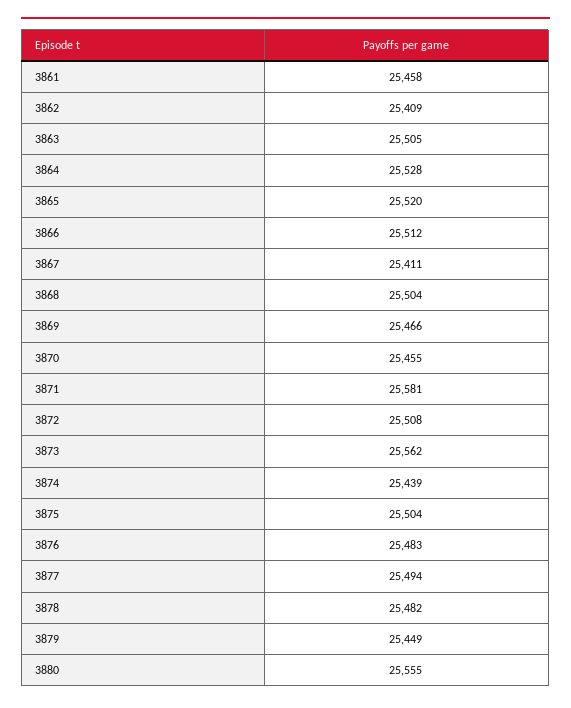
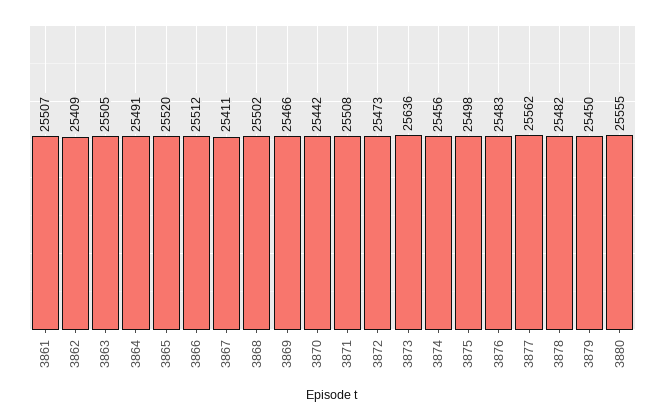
3861: 25458 -> 25507
3864: 25528 -> 25491
3868: 25504 -> 25502
3870: 25455 -> 25442
3871: 25581 -> 25508
3872: 25508 -> 25473
3873: 25562 -> 25636
3874: 25439 -> 25456
3875: 25504 -> 25498
3877: 25494 -> 25562
3879: 25449 -> 25450

